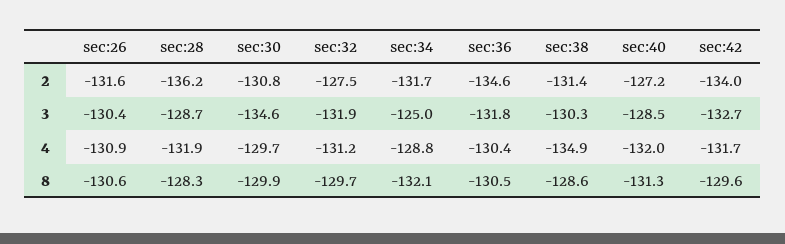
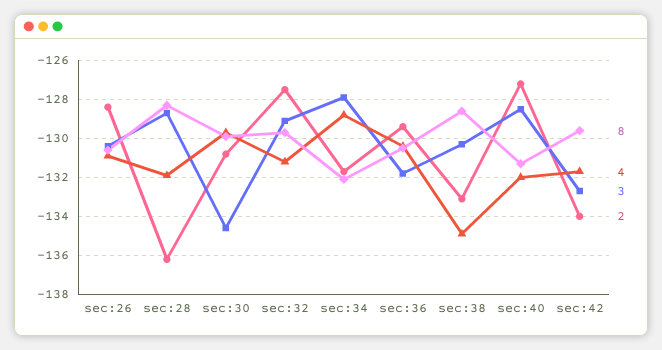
2, sec:26: -131.6 -> -128.5
2, sec:36: -134.6 -> -129.5
2, sec:38: -131.4 -> -133
3, sec:32: -131.9 -> -129
3, sec:34: -125 -> -128

